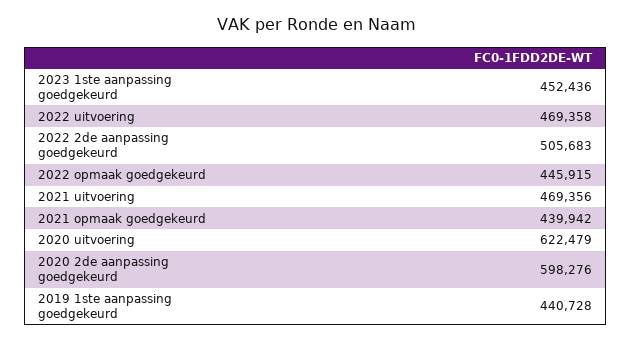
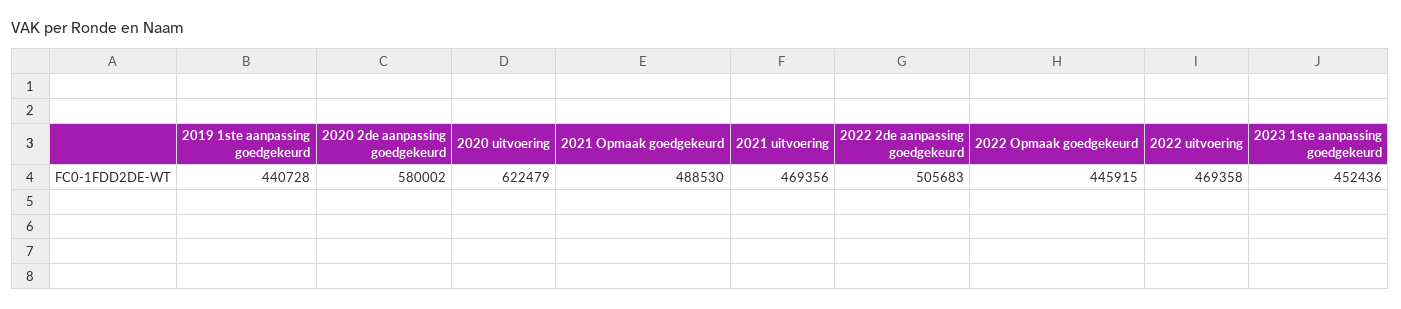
2021 opmaak goedgekeurd: 439942 -> 488530
2020 2de aanpassing goedgekeurd: 598276 -> 580002

